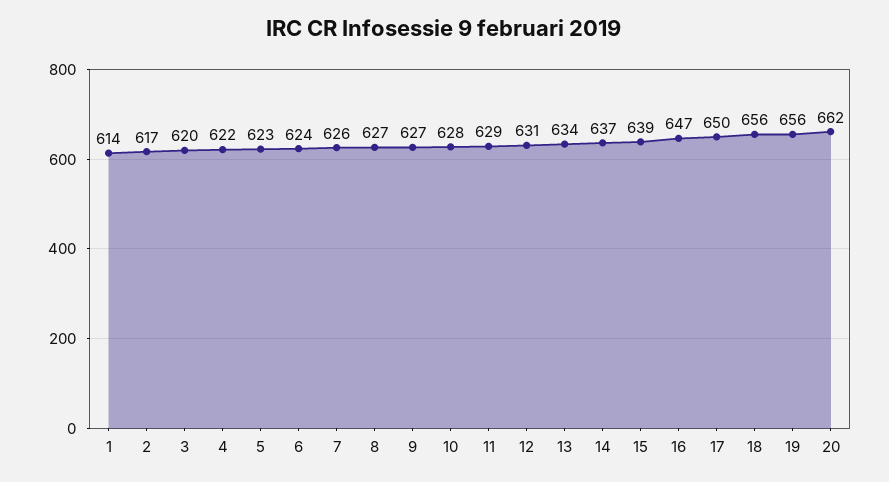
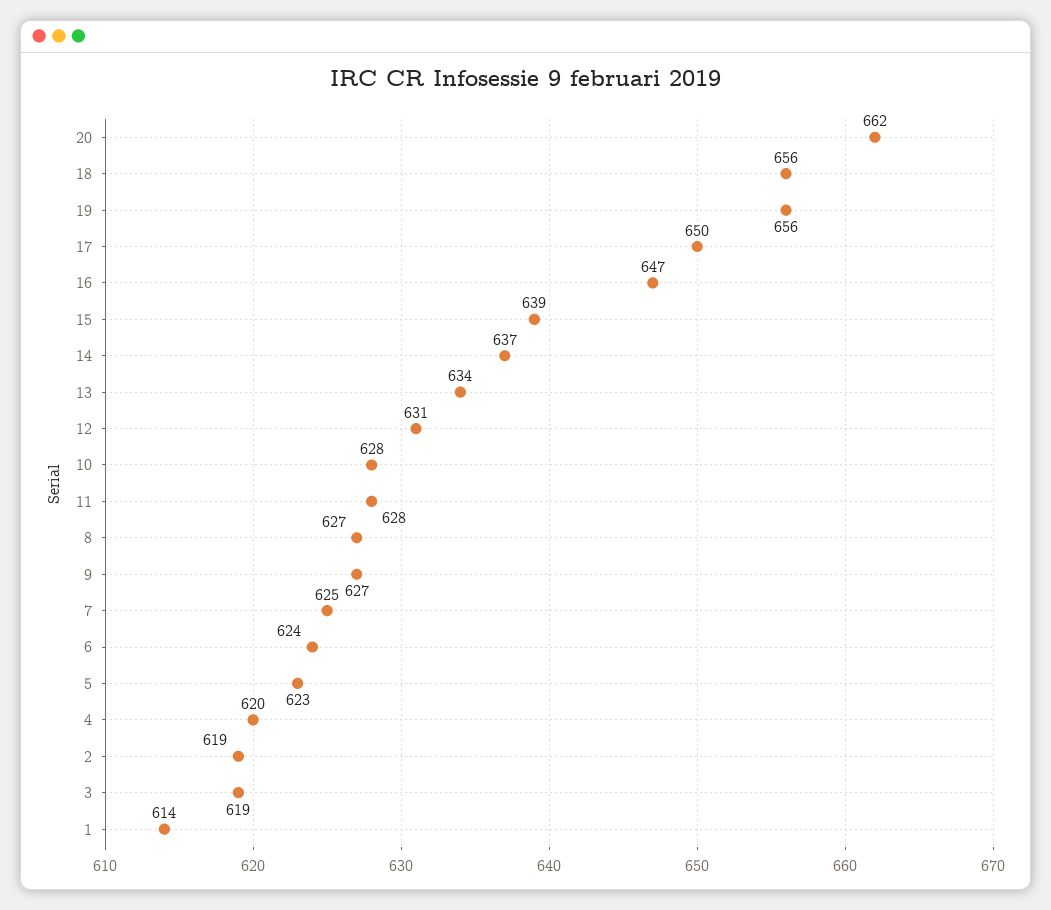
2: 617 -> 619
3: 620 -> 619
4: 622 -> 620
7: 626 -> 625
11: 629 -> 628

